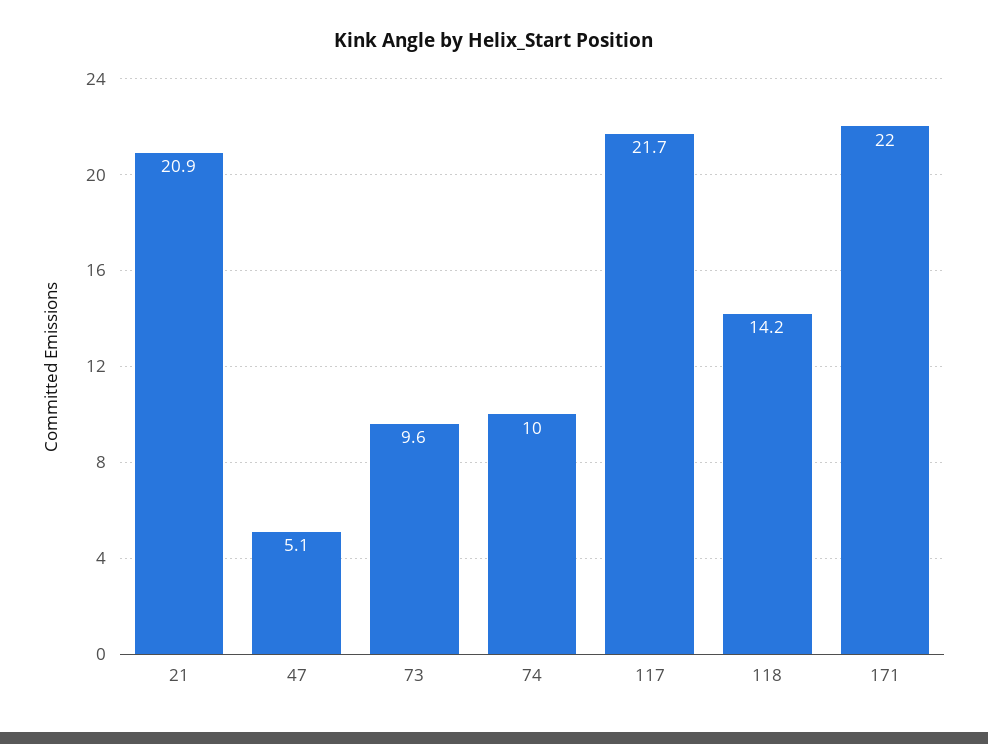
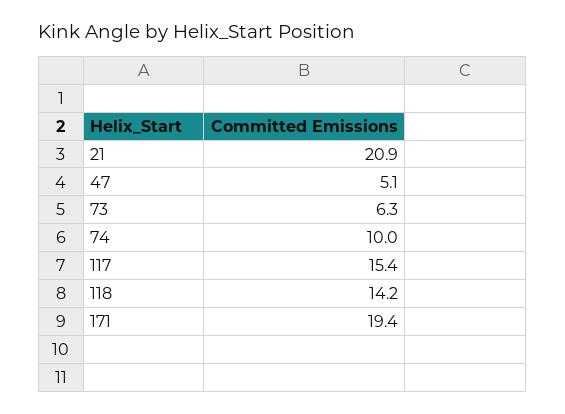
73: 9.6 -> 6.3
117: 21.7 -> 15.4
171: 22 -> 19.4

